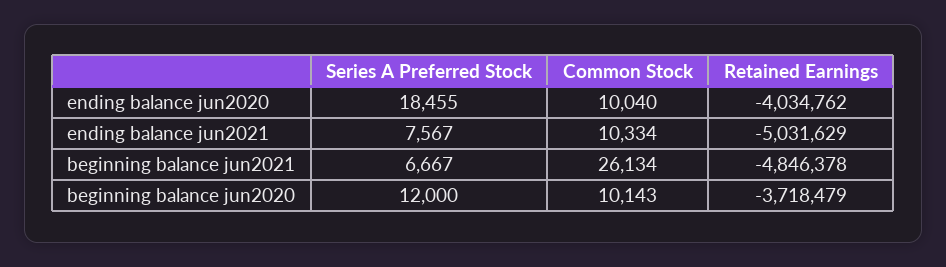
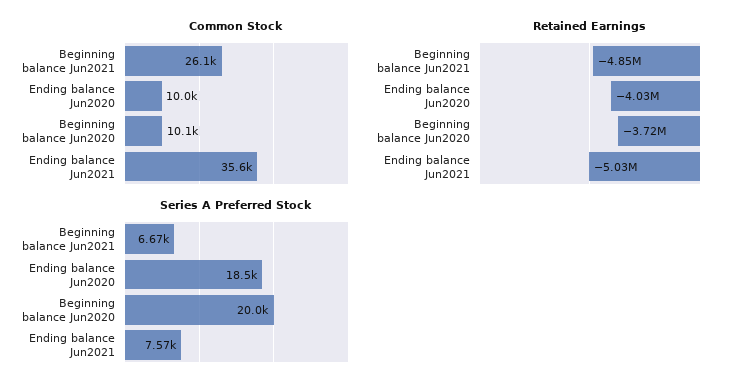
Common Stock, ending balance jun2021: 10334 -> 35600
Series A Preferred Stock, beginning balance jun2020: 12000 -> 20000

